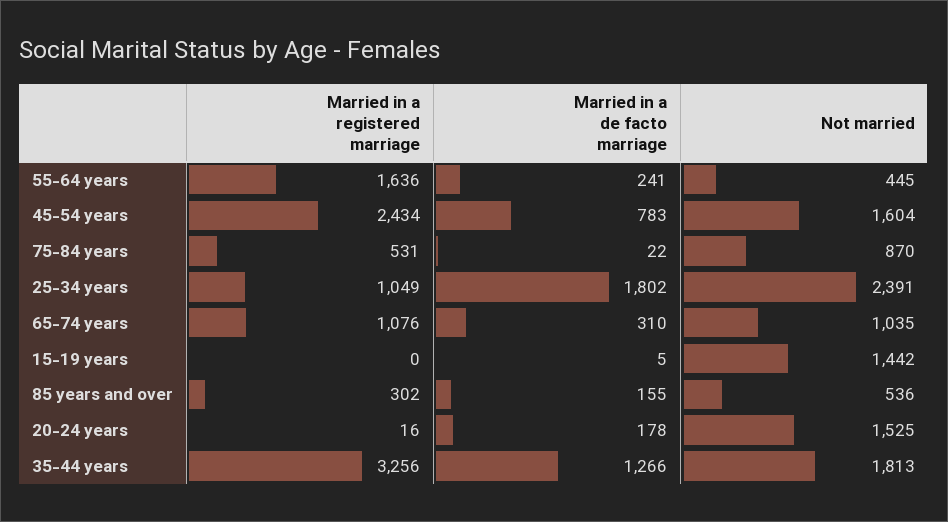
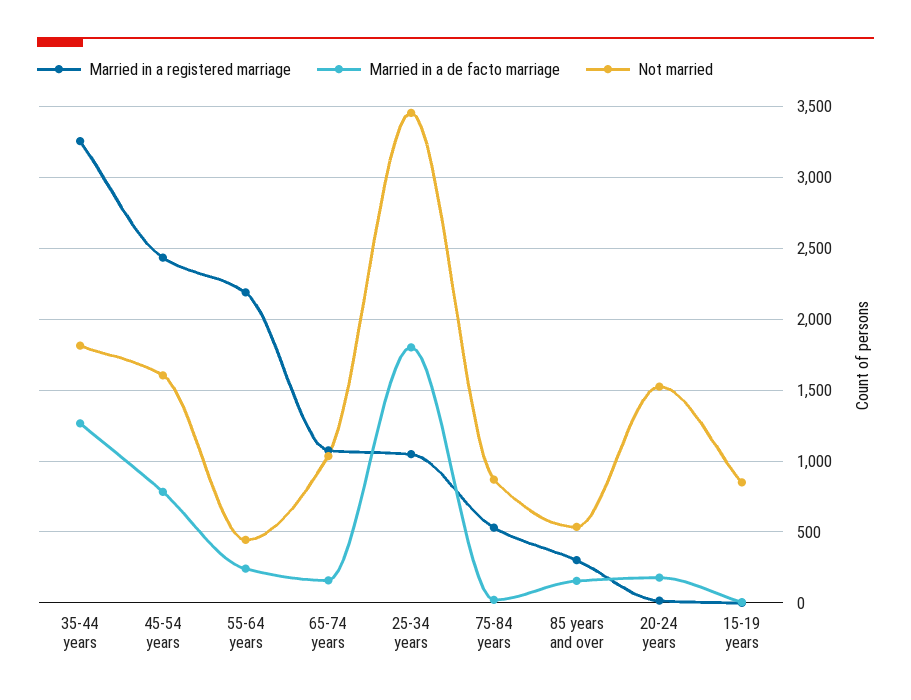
Married in a registered marriage, 55-64 years: 1636 -> 2200
Not married, 25-34 years: 2391 -> 3450
Married in a de facto marriage, 65-74 years: 310 -> 150
Not married, 15-19 years: 1442 -> 850

